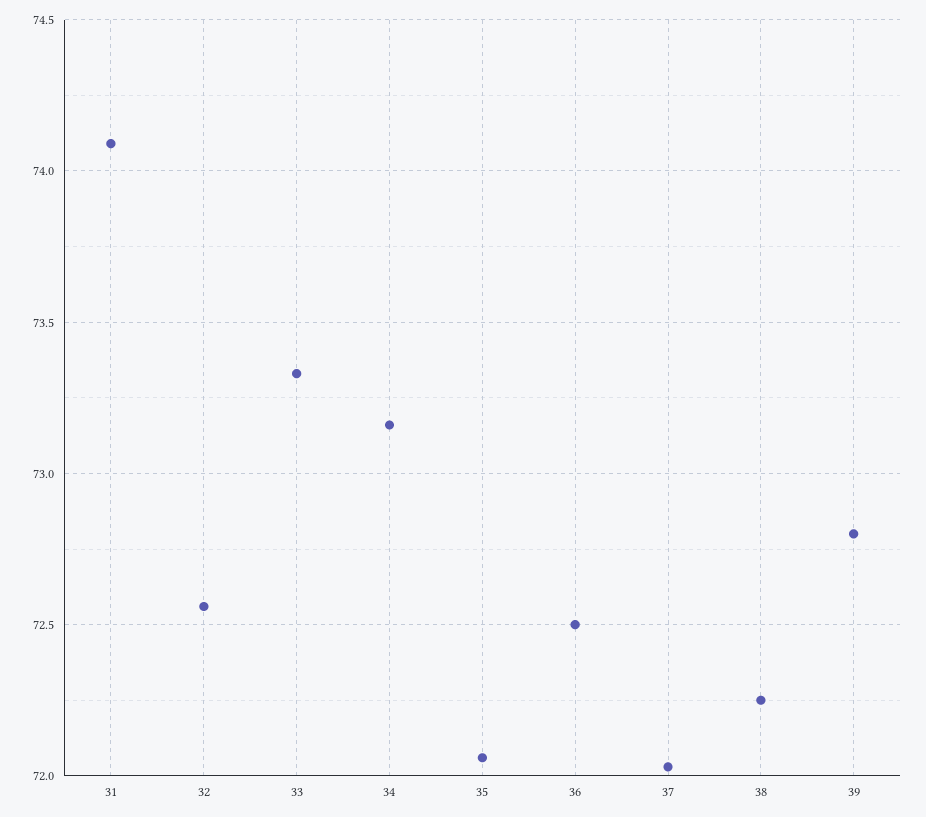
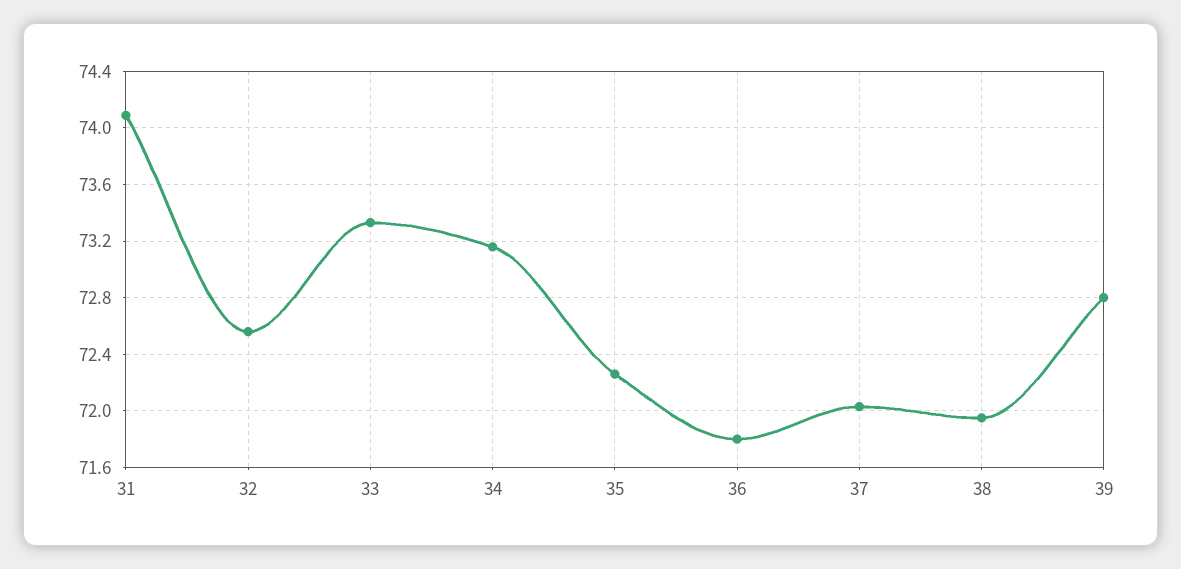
35: 72.05 -> 72.25
36: 72.5 -> 71.8
38: 72.25 -> 71.95

